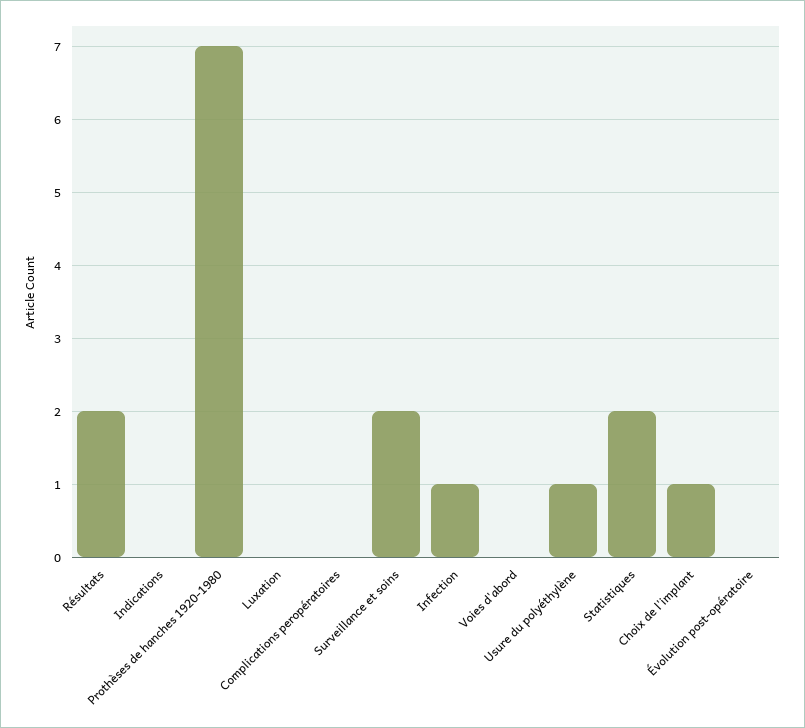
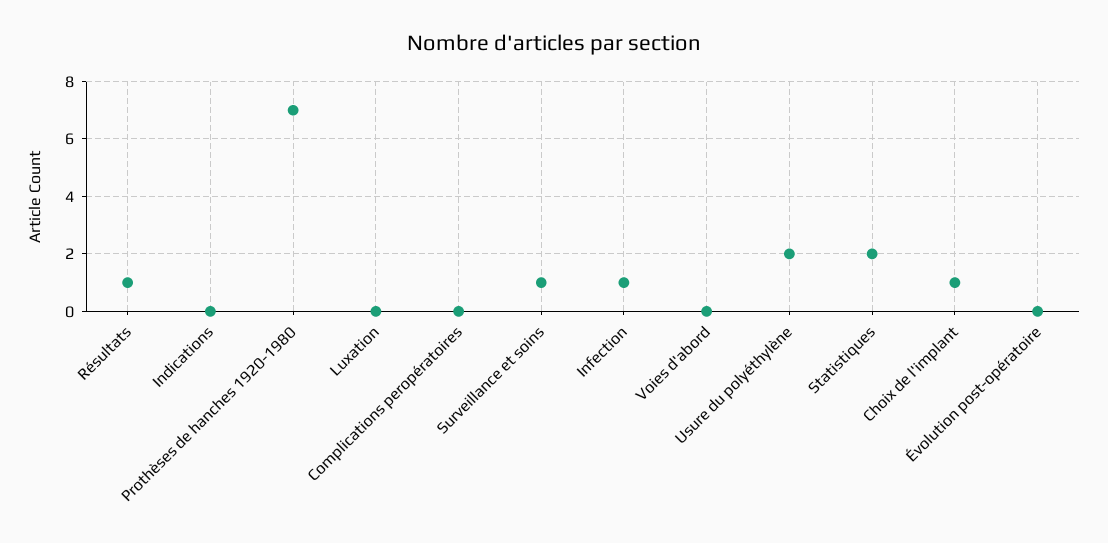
Résultats: 2 -> 1
Surveillance et soins: 2 -> 1
Usure du polyéthylène: 1 -> 2

